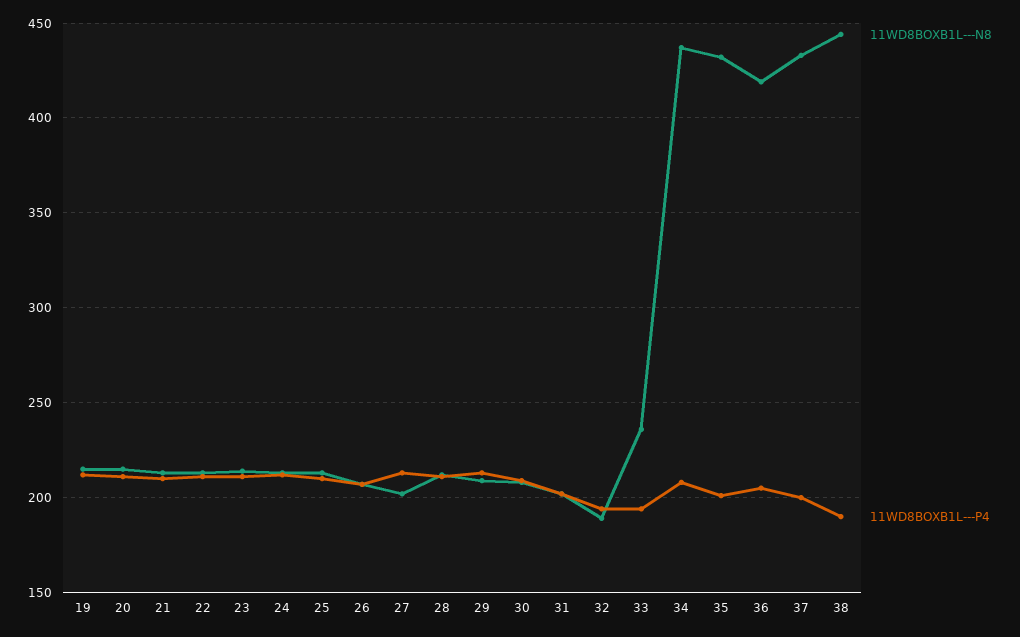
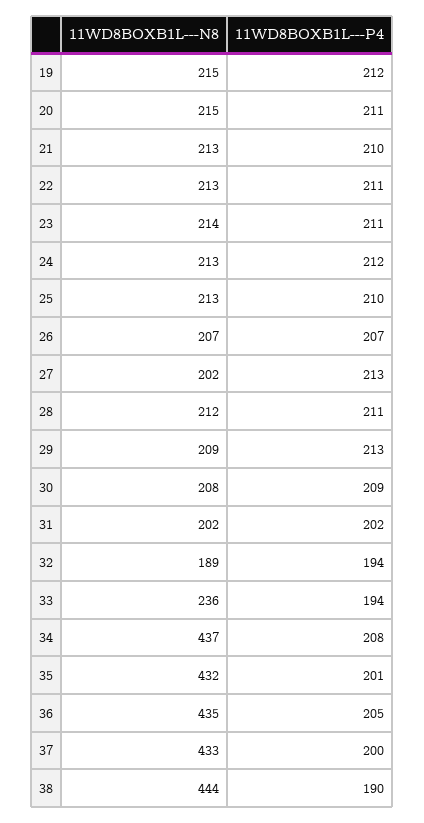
11WD8BOXB1L---N8, 36: 420 -> 435

